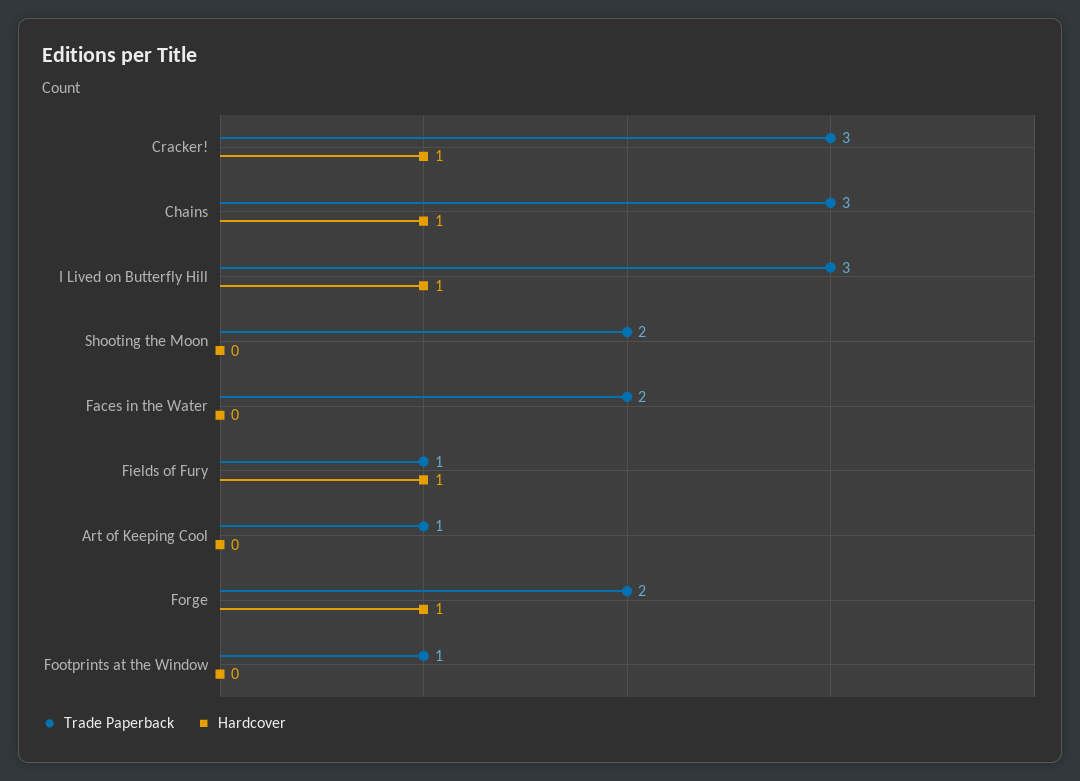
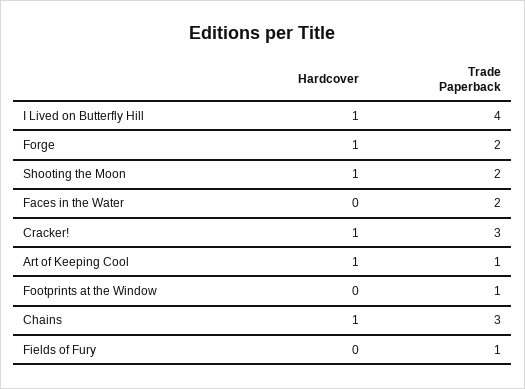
Trade Paperback, I Lived on Butterfly Hill: 3 -> 4
Hardcover, Shooting the Moon: 0 -> 1
Hardcover, Fields of Fury: 1 -> 0
Hardcover, Art of Keeping Cool: 0 -> 1

